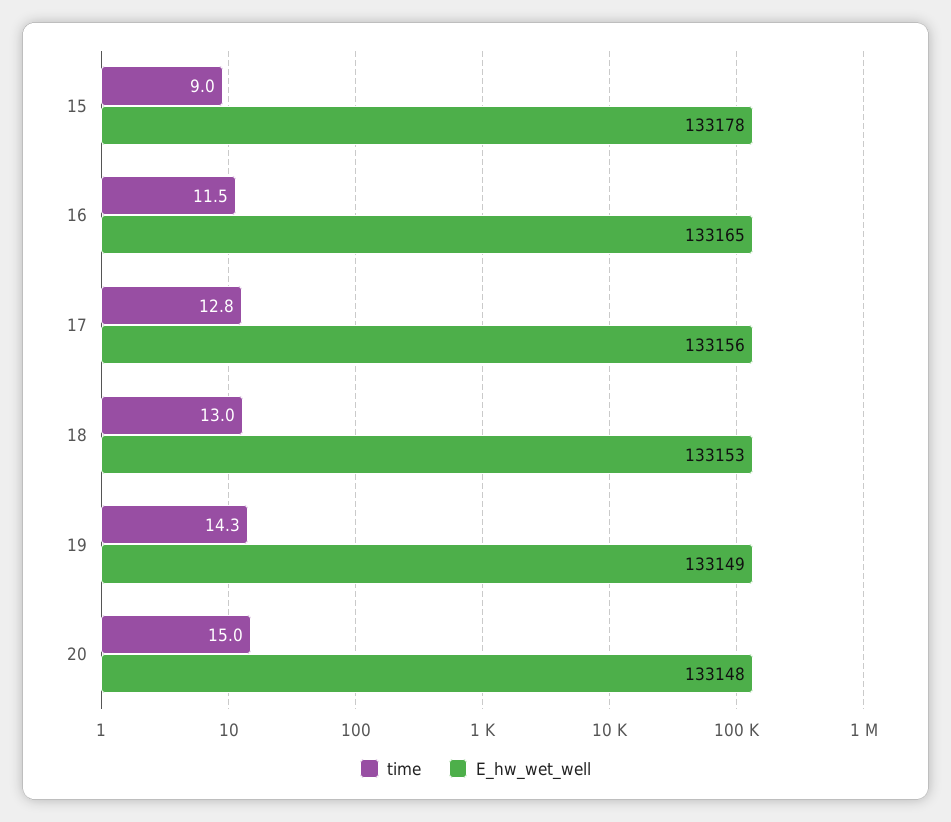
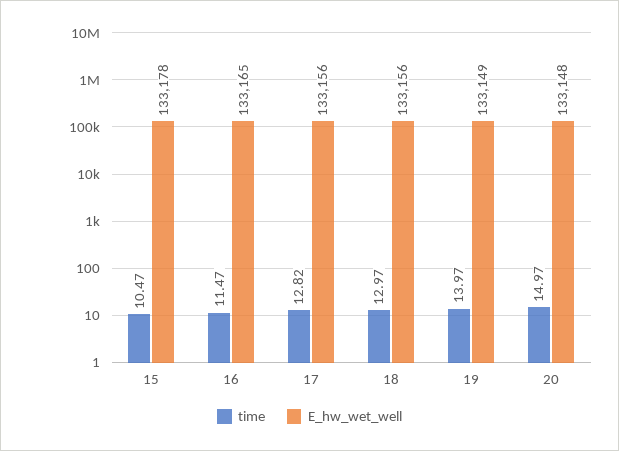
time, 15: 9 -> 10.47
E_hw_wet_well, 18: 133153 -> 133156
time, 19: 14.3 -> 13.97

